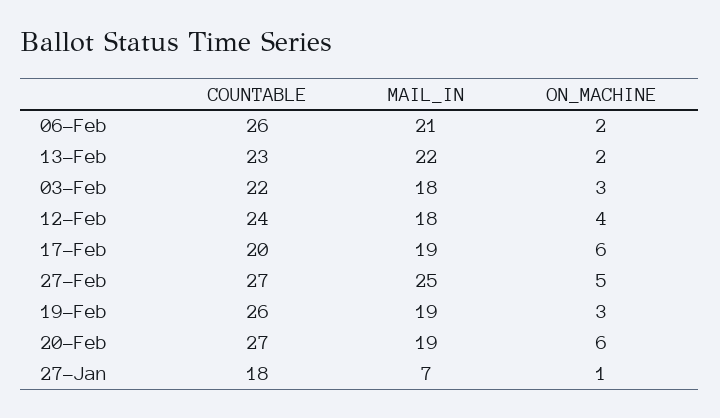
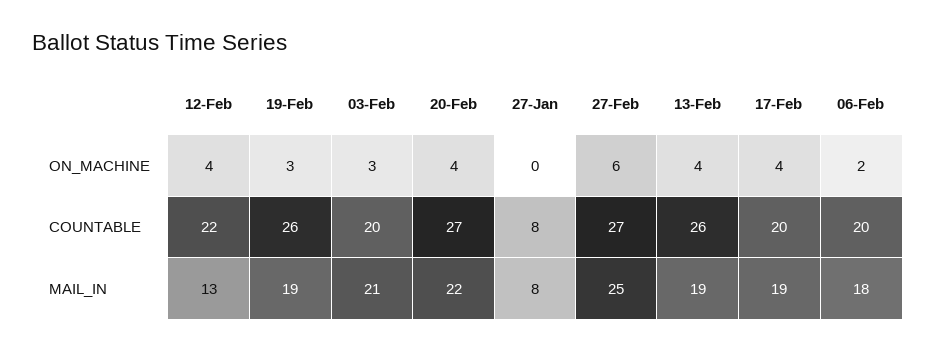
COUNTABLE, 06-Feb: 26 -> 20
MAIL_IN, 06-Feb: 21 -> 18
COUNTABLE, 13-Feb: 23 -> 26
MAIL_IN, 13-Feb: 22 -> 19
ON_MACHINE, 13-Feb: 2 -> 4
COUNTABLE, 03-Feb: 22 -> 20
MAIL_IN, 03-Feb: 18 -> 21
COUNTABLE, 12-Feb: 24 -> 22
MAIL_IN, 12-Feb: 18 -> 13
ON_MACHINE, 17-Feb: 6 -> 4
ON_MACHINE, 27-Feb: 5 -> 6
MAIL_IN, 20-Feb: 19 -> 22
ON_MACHINE, 20-Feb: 6 -> 4
COUNTABLE, 27-Jan: 18 -> 8
MAIL_IN, 27-Jan: 7 -> 8
ON_MACHINE, 27-Jan: 1 -> 0

